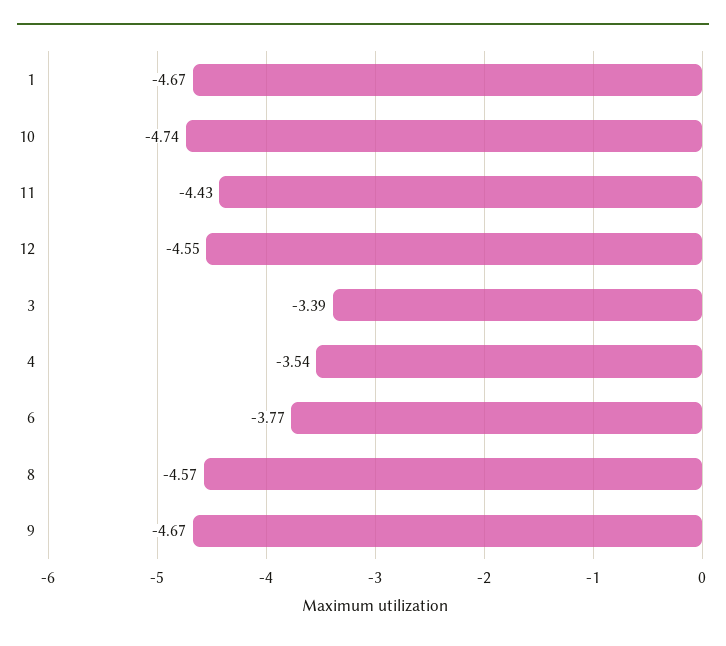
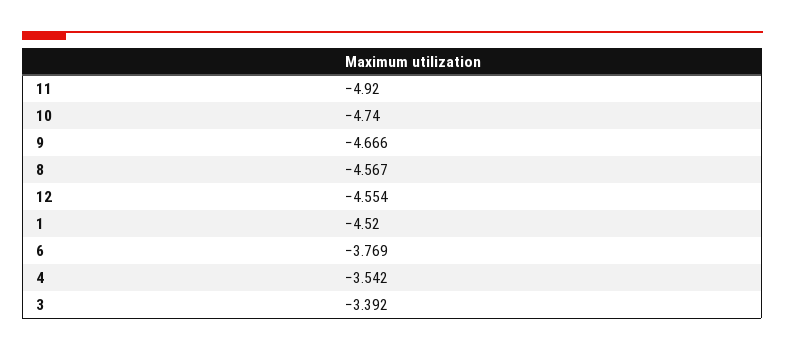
1: -4.67 -> -4.52
11: -4.43 -> -4.92

